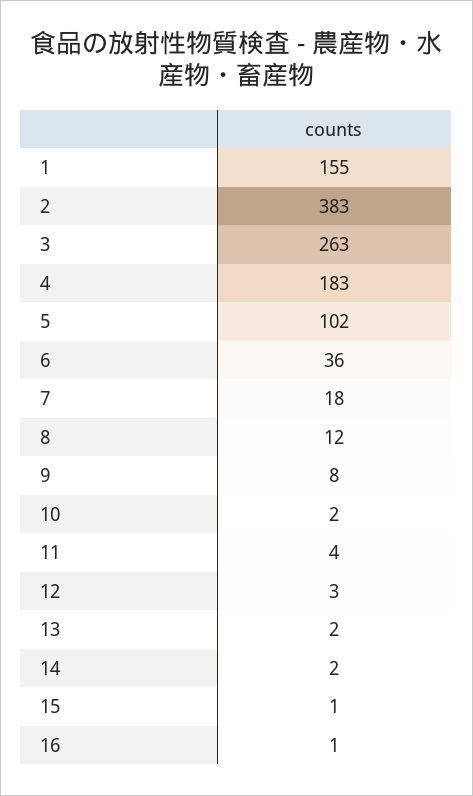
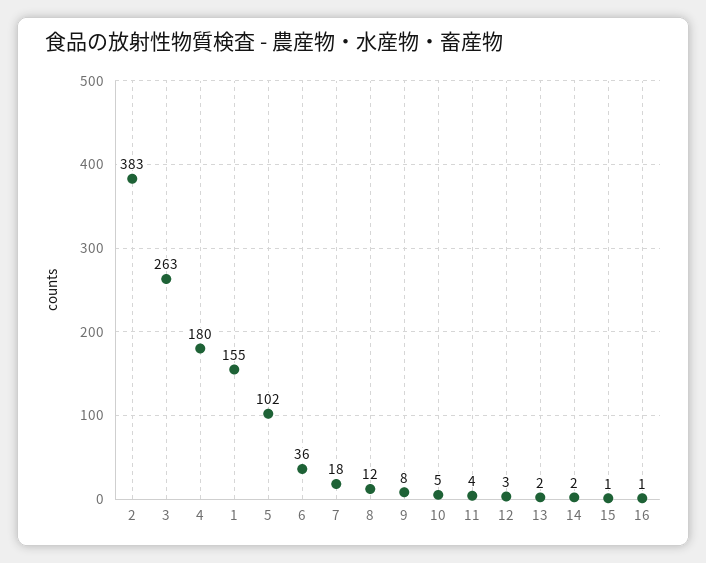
4: 183 -> 180
10: 2 -> 5

